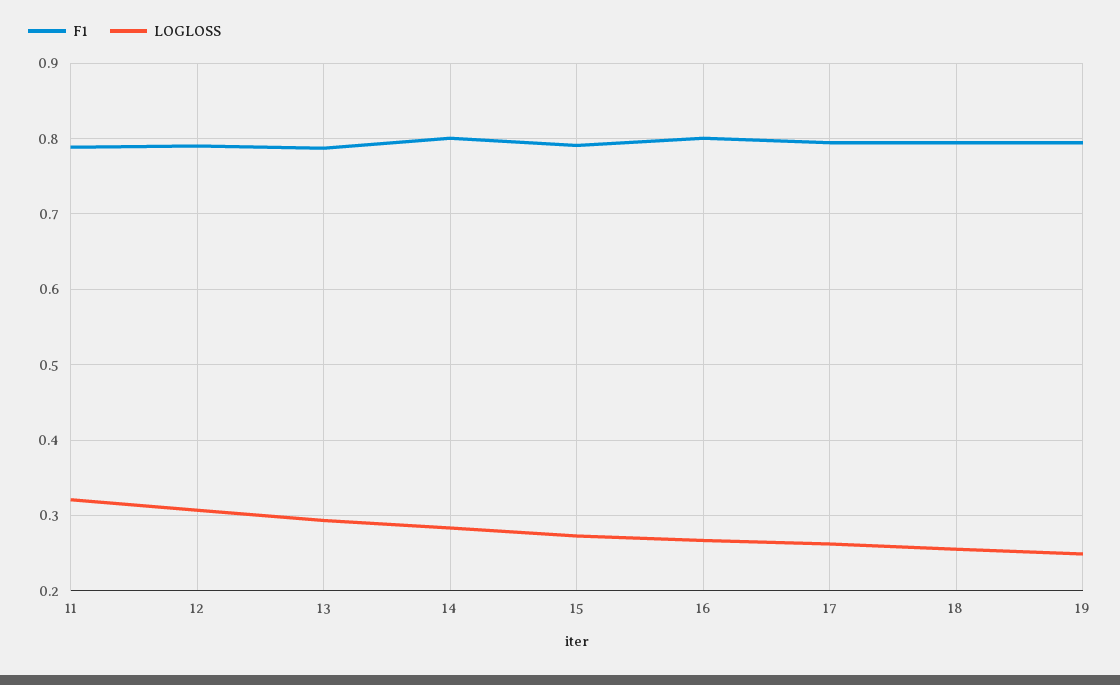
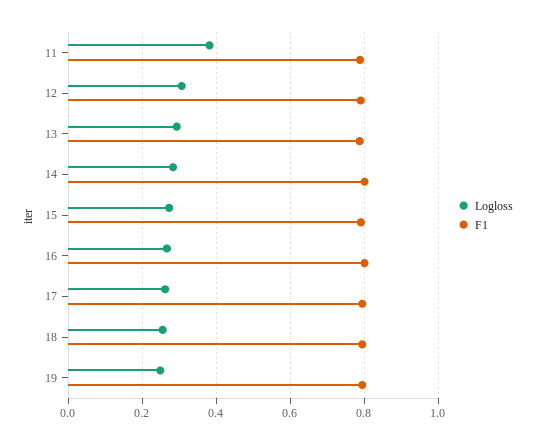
LOGLOSS, 11: 0.32 -> 0.38

